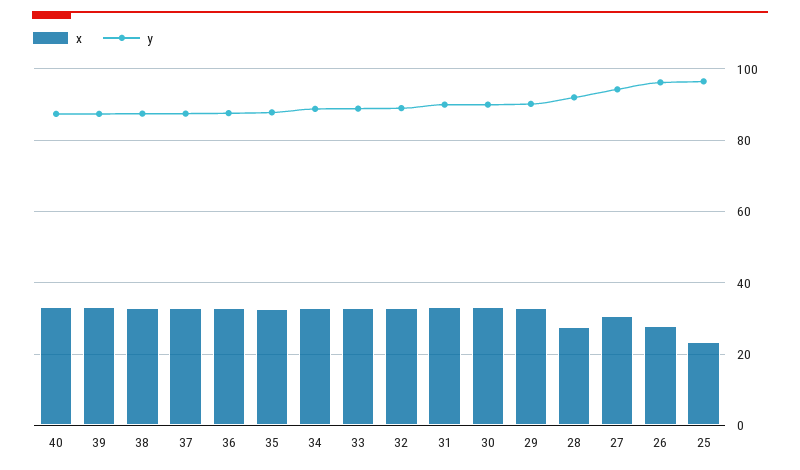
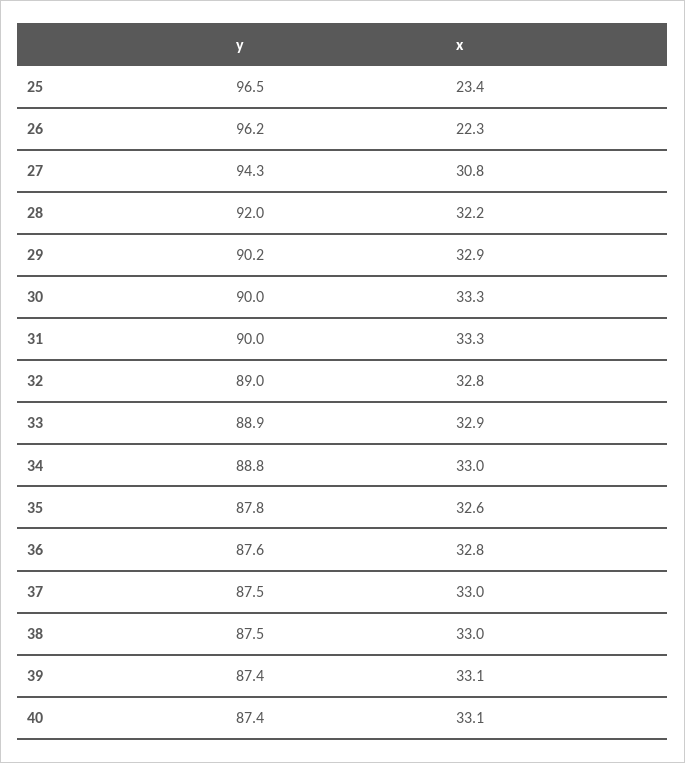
x, 28: 28 -> 32.2
x, 26: 28 -> 22.3

